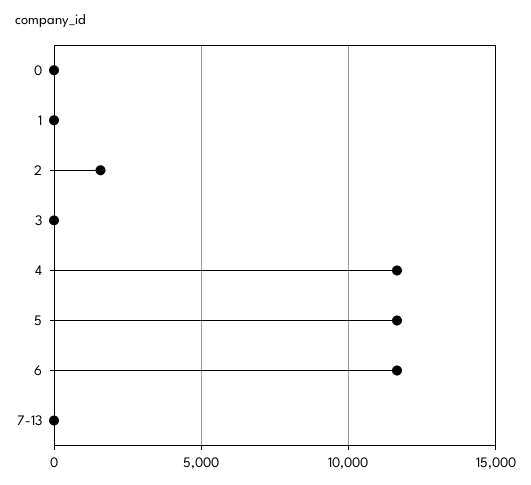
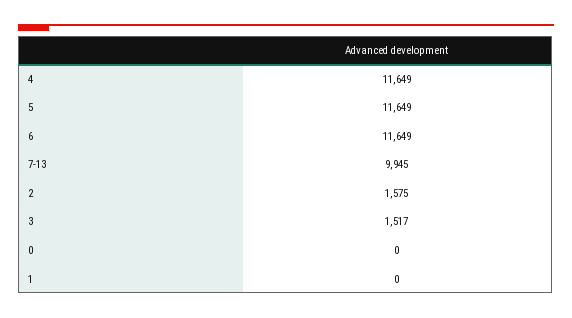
3: 0 -> 1517
7-13: 0 -> 9945

